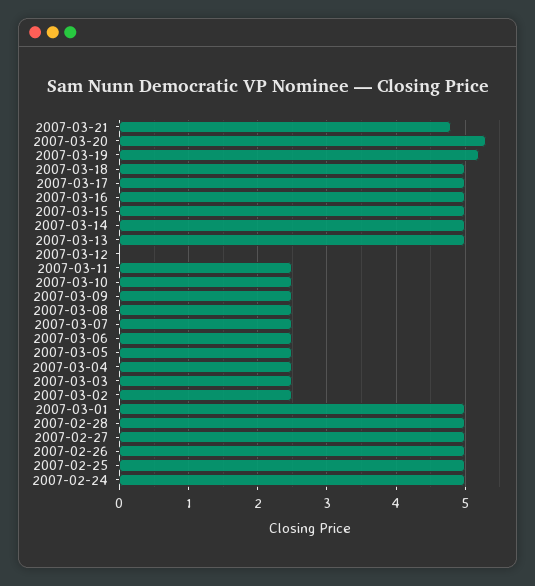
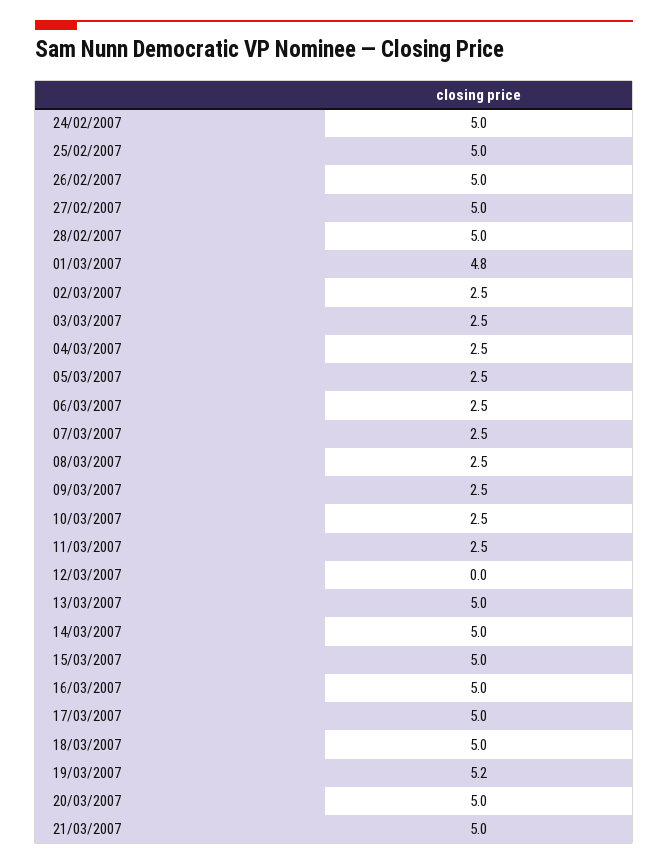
2007-03-21: 4.8 -> 5
2007-03-20: 5.3 -> 5
2007-03-01: 5 -> 4.8

